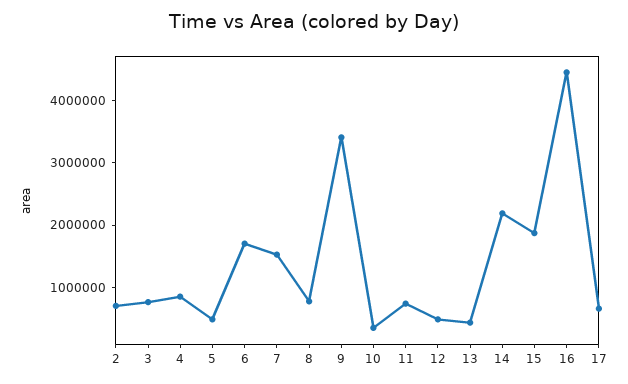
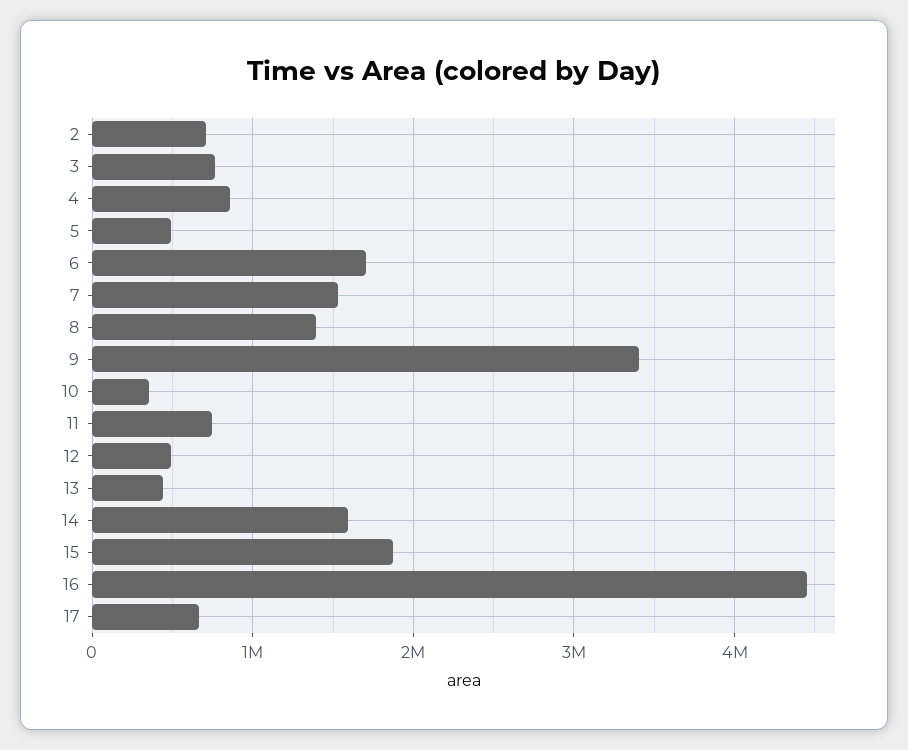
8: 800000 -> 1400000
14: 2200000 -> 1600000

